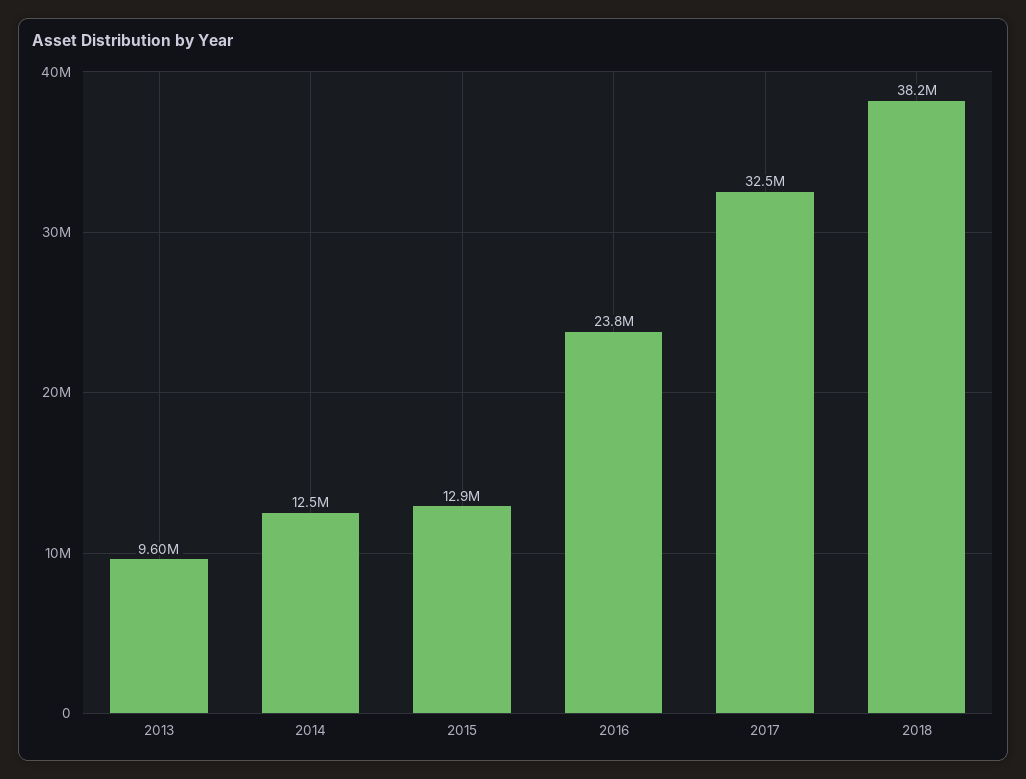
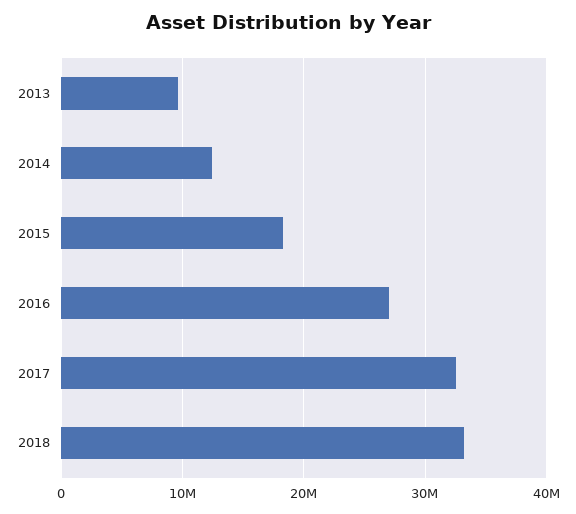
2015: 12900000 -> 18000000
2016: 23800000 -> 27000000
2018: 38200000 -> 33000000

